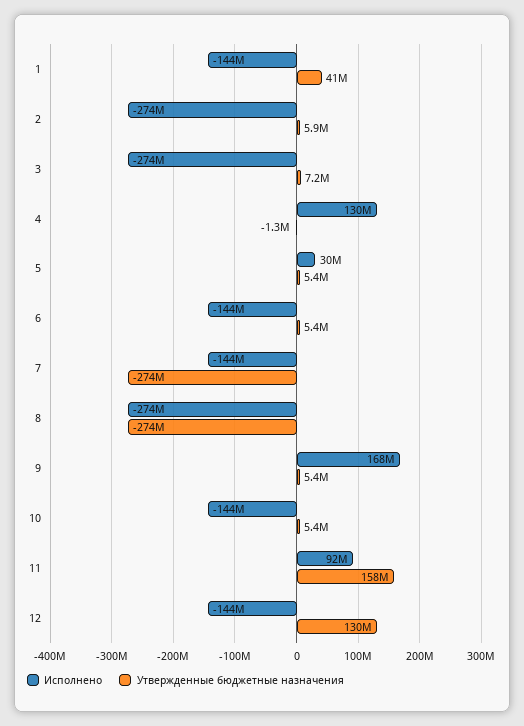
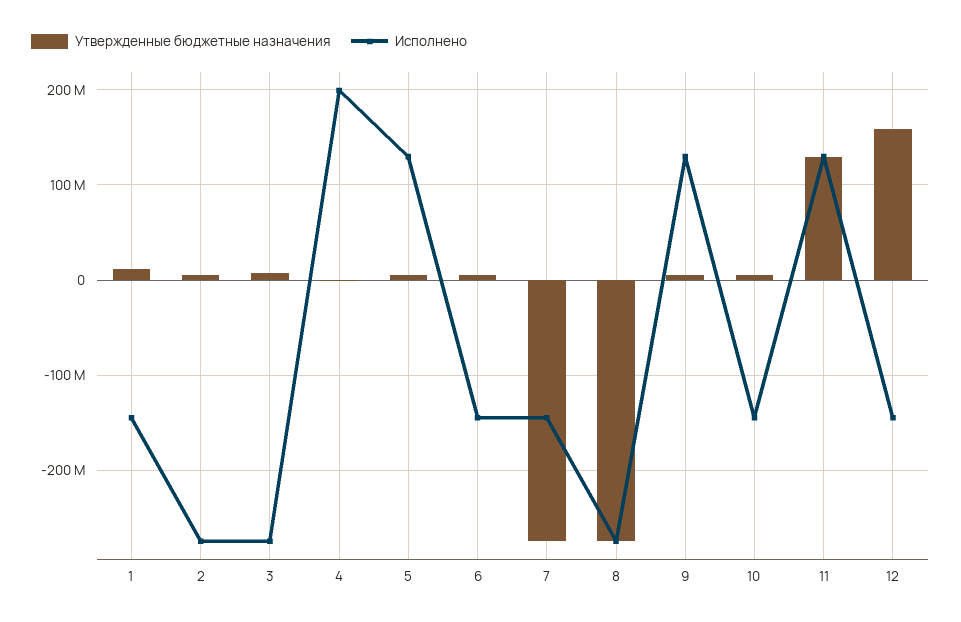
Утвержденные бюджетные назначения, 1: 41000000 -> 10000000
Исполнено, 4: 130000000 -> 200000000
Исполнено, 5: 30000000 -> 130000000
Исполнено, 9: 168000000 -> 130000000
Исполнено, 11: 92000000 -> 130000000
Утвержденные бюджетные назначения, 11: 158000000 -> 130000000
Утвержденные бюджетные назначения, 12: 130000000 -> 160000000

